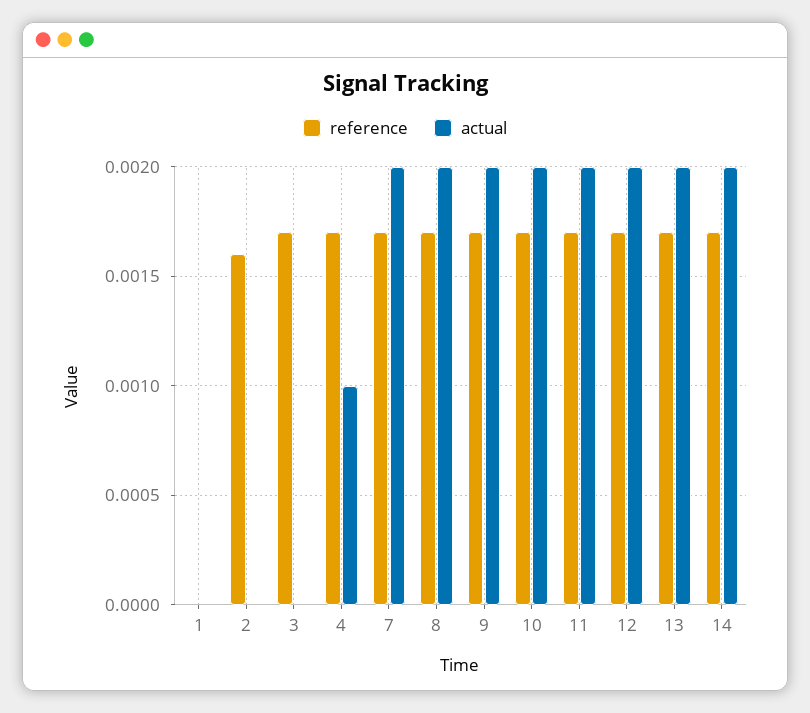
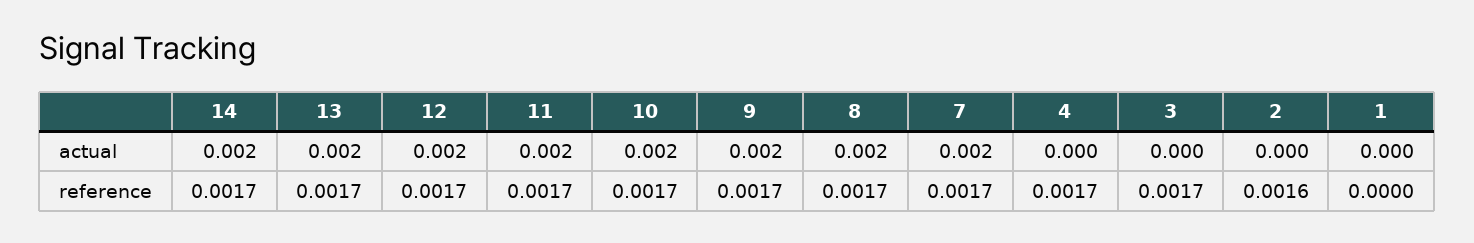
actual, 4: 0.001 -> 0

